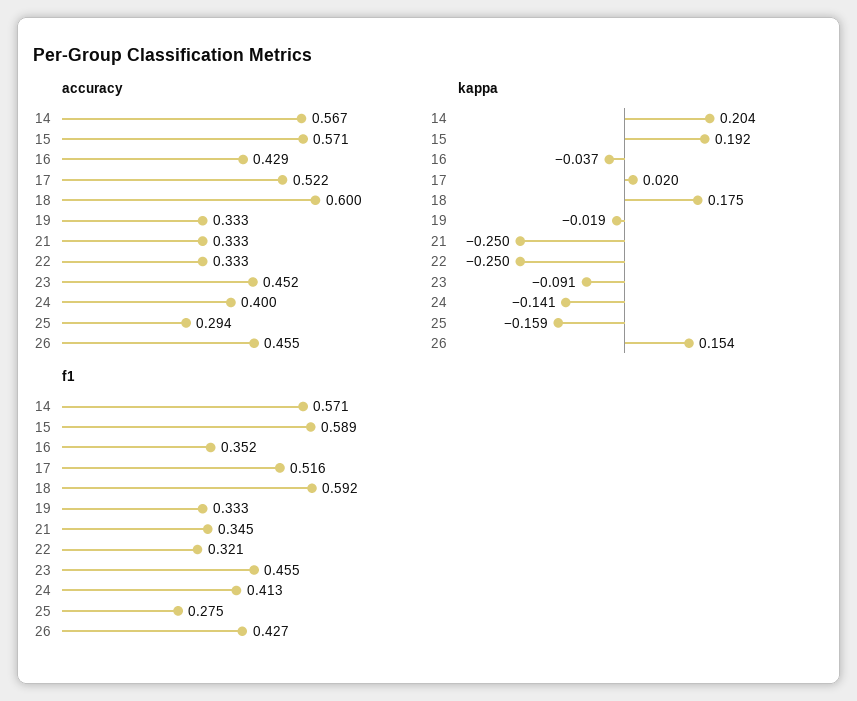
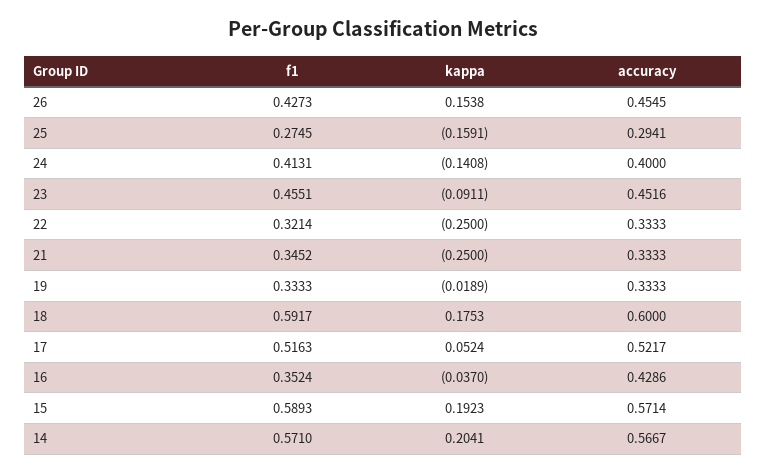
kappa, 17: 0.02 -> 0.0524

